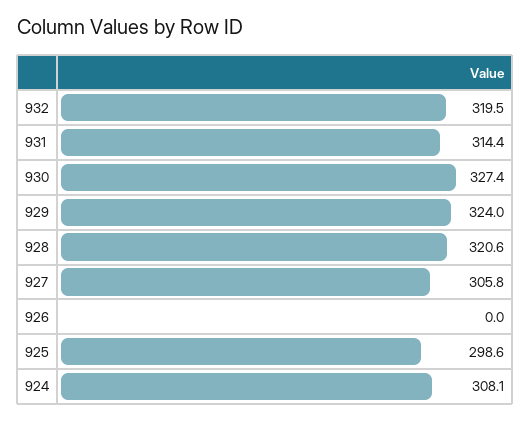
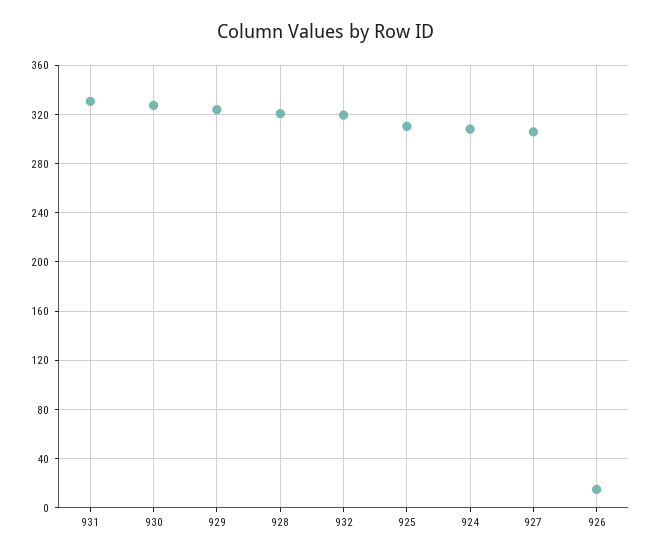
931: 314.4 -> 330
926: 0 -> 15
925: 298.6 -> 310

